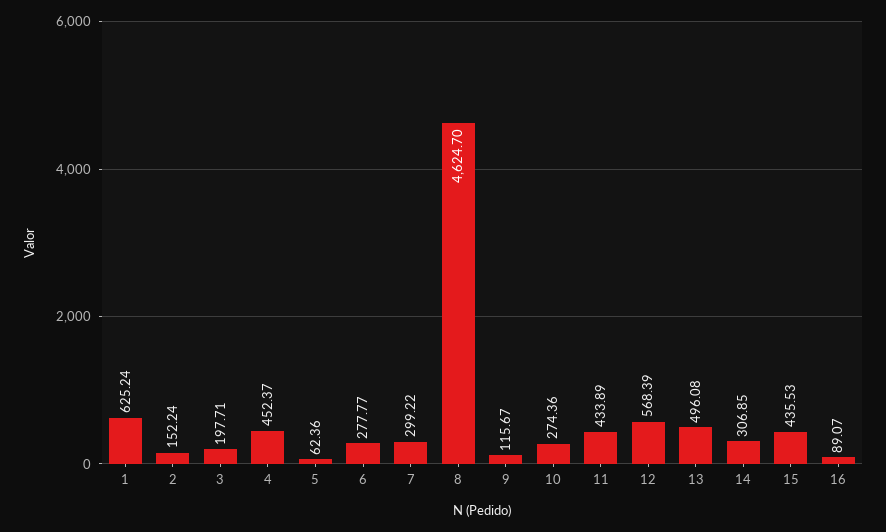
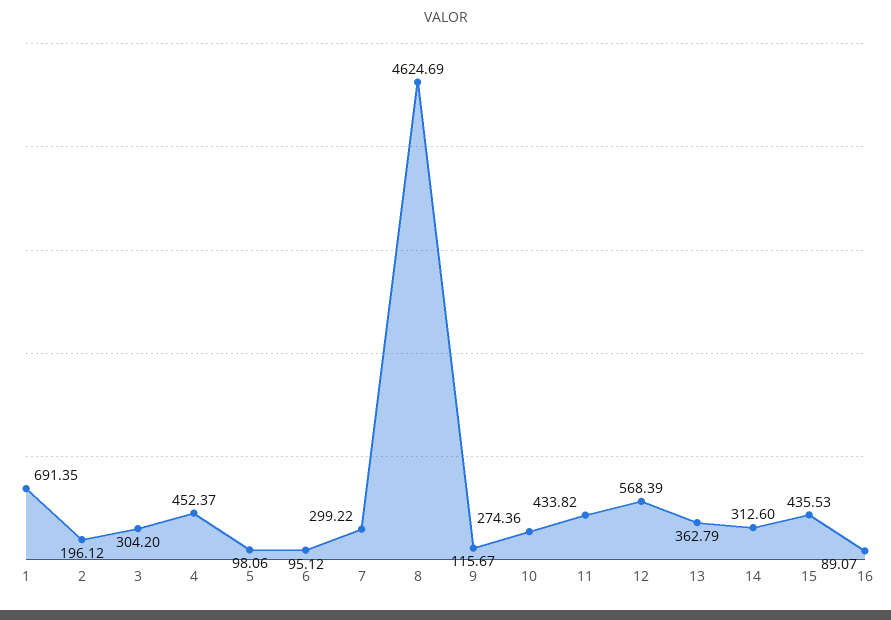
1: 625.24 -> 691.35
2: 152.24 -> 196.12
3: 197.71 -> 304.2
5: 62.36 -> 98.06
6: 277.77 -> 95.12
8: 4624.7 -> 4624.69
11: 433.89 -> 433.82
13: 496.08 -> 362.79
14: 306.85 -> 312.6

